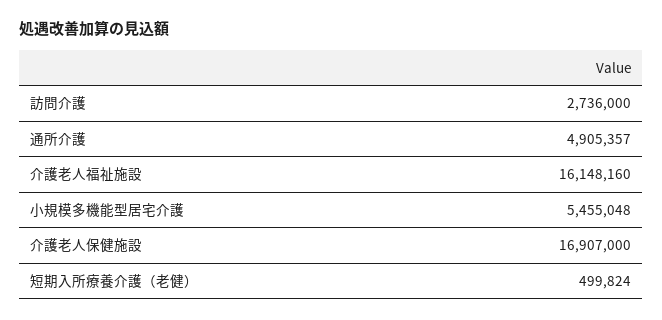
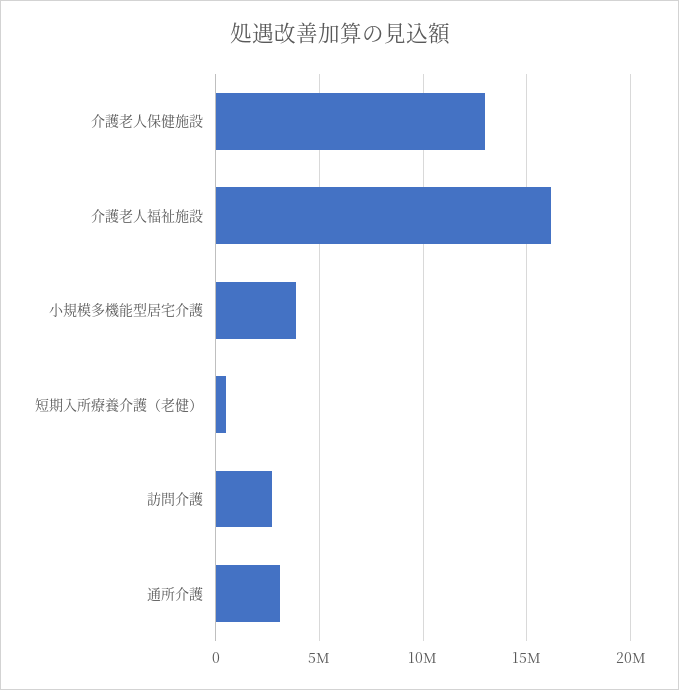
通所介護: 4905357 -> 3000000
小規模多機能型居宅介護: 5455048 -> 4000000
介護老人保健施設: 16907000 -> 13000000

